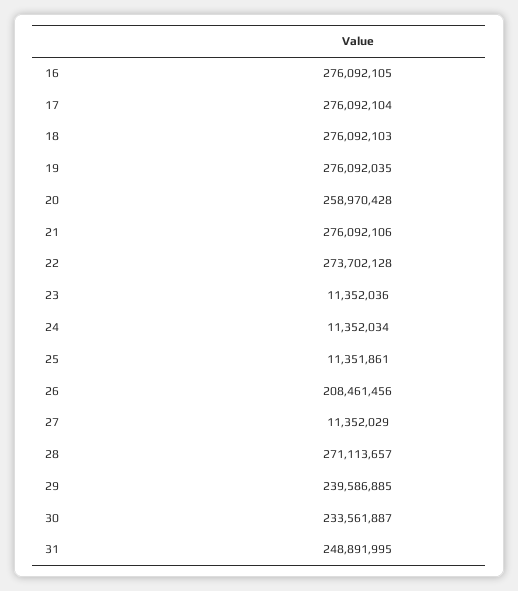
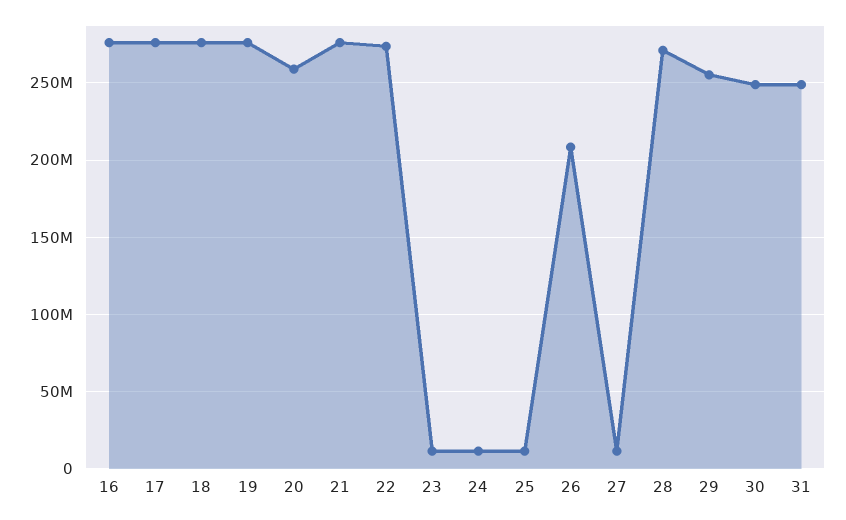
29: 239586885 -> 255000000
30: 233561887 -> 250000000

